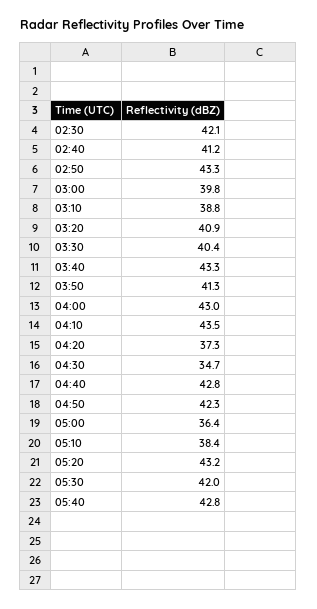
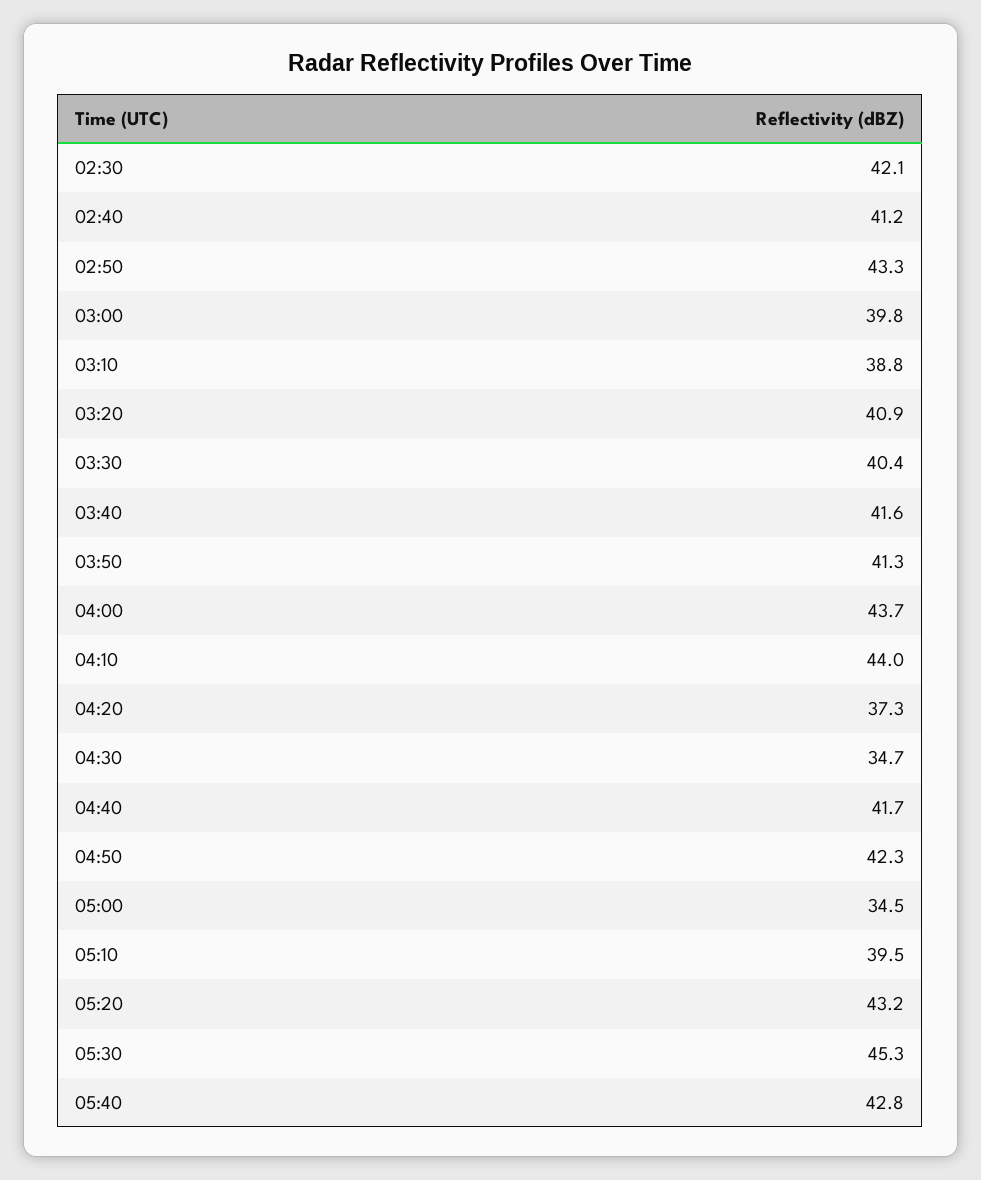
03:40: 43.3 -> 41.6
04:00: 43 -> 43.7
04:10: 43.5 -> 44
04:40: 42.8 -> 41.7
05:00: 36.4 -> 34.5
05:10: 38.4 -> 39.5
05:30: 42 -> 45.3

